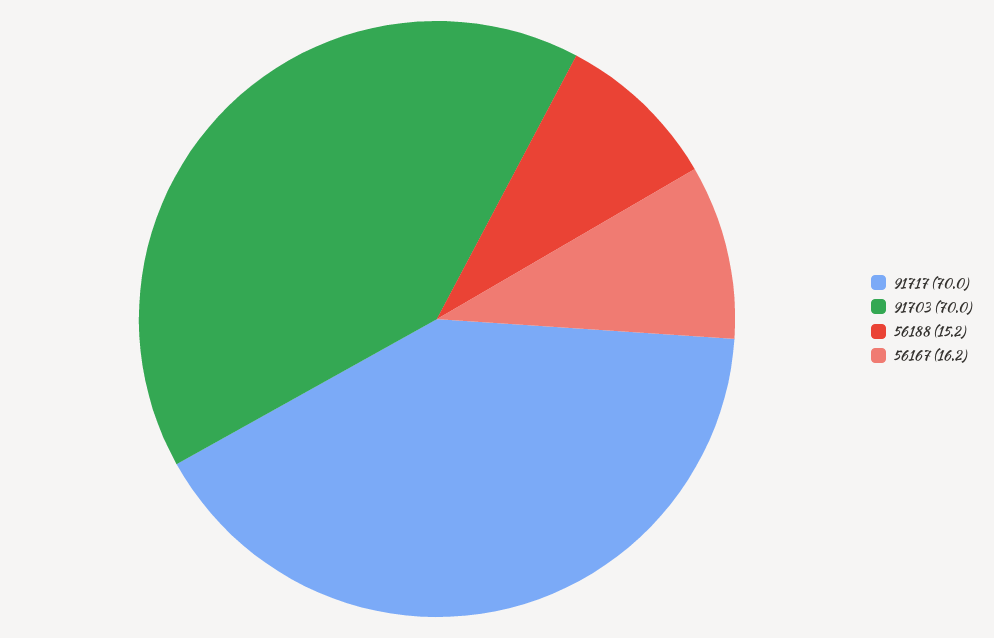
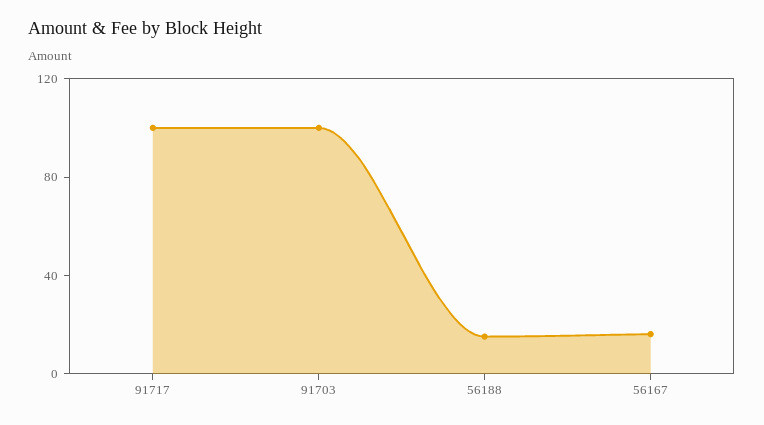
91717: 70 -> 100
91703: 70 -> 100

